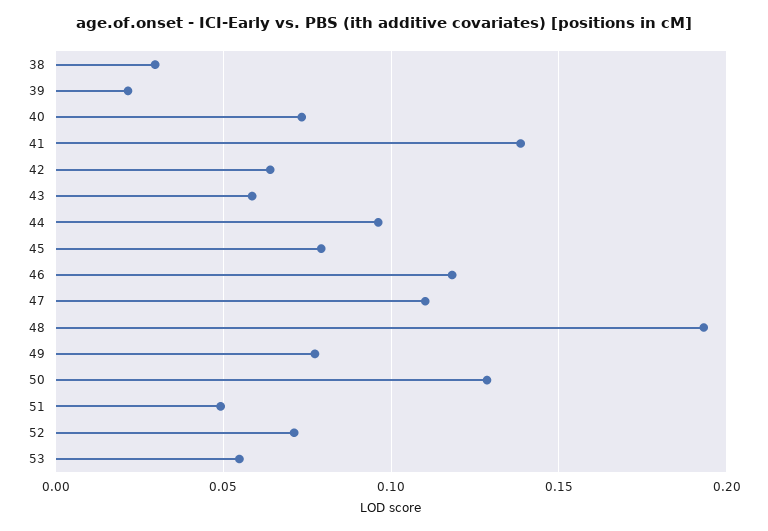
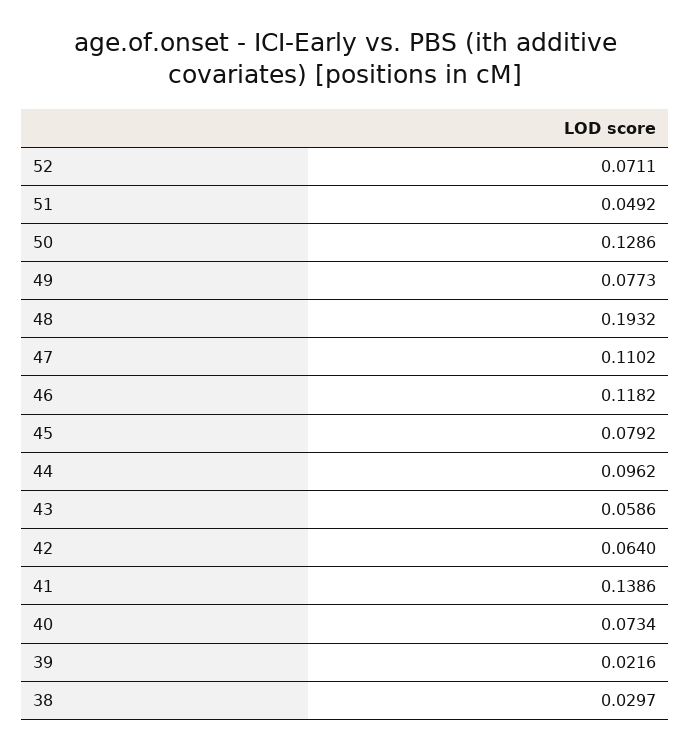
53: 0.055 -> none

